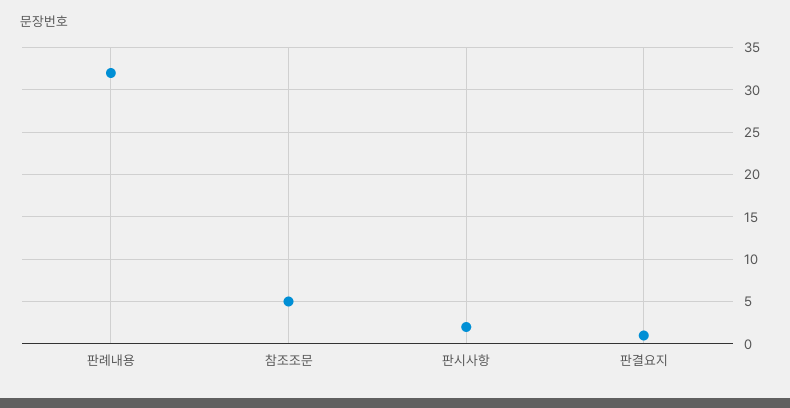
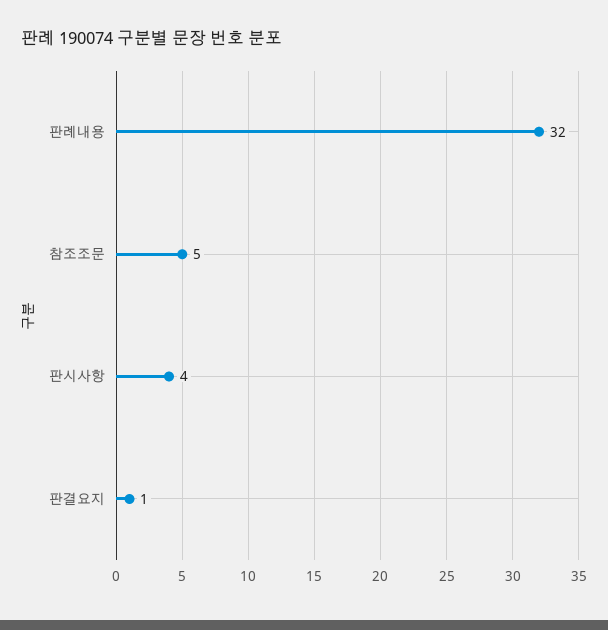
판시사항: 2 -> 4

